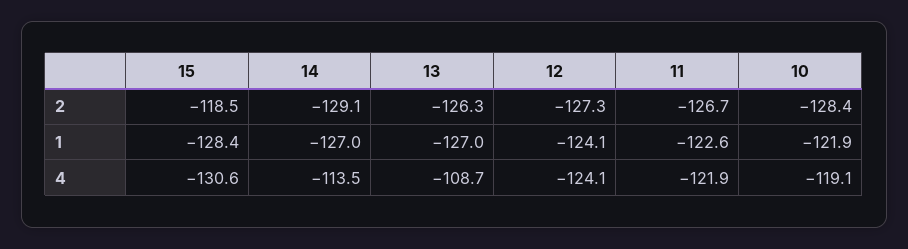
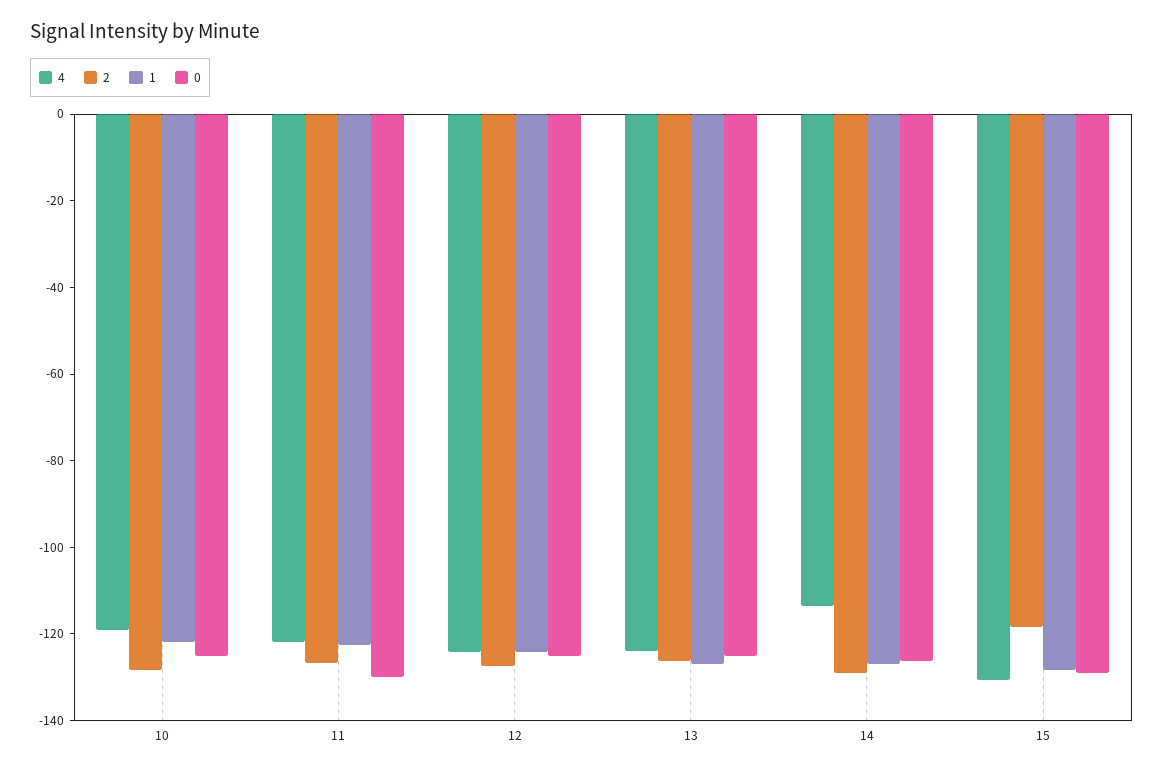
4, 13: -108.7 -> -125
0, 10: none -> -125
0, 11: none -> -130
0, 12: none -> -125
0, 13: none -> -125
0, 14: none -> -125
0, 15: none -> -130

